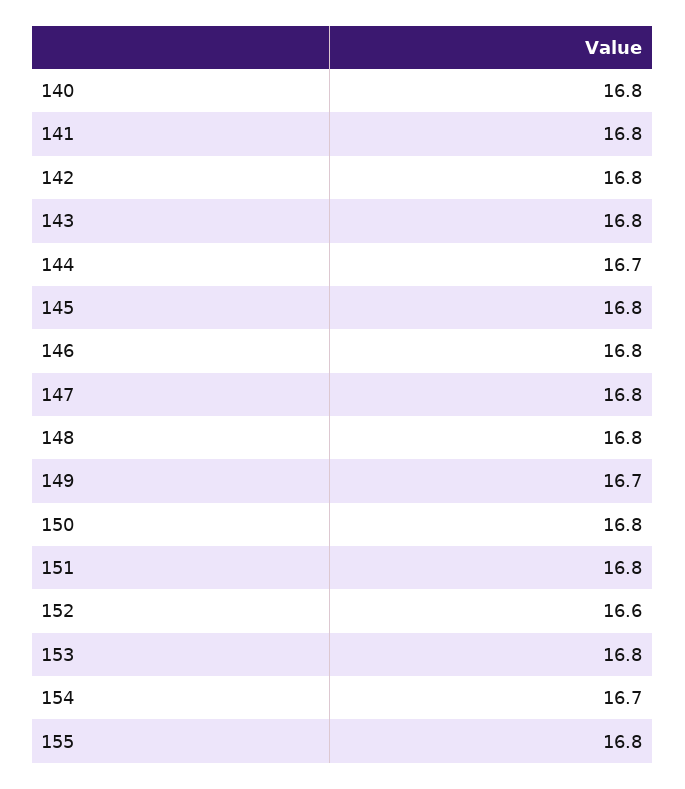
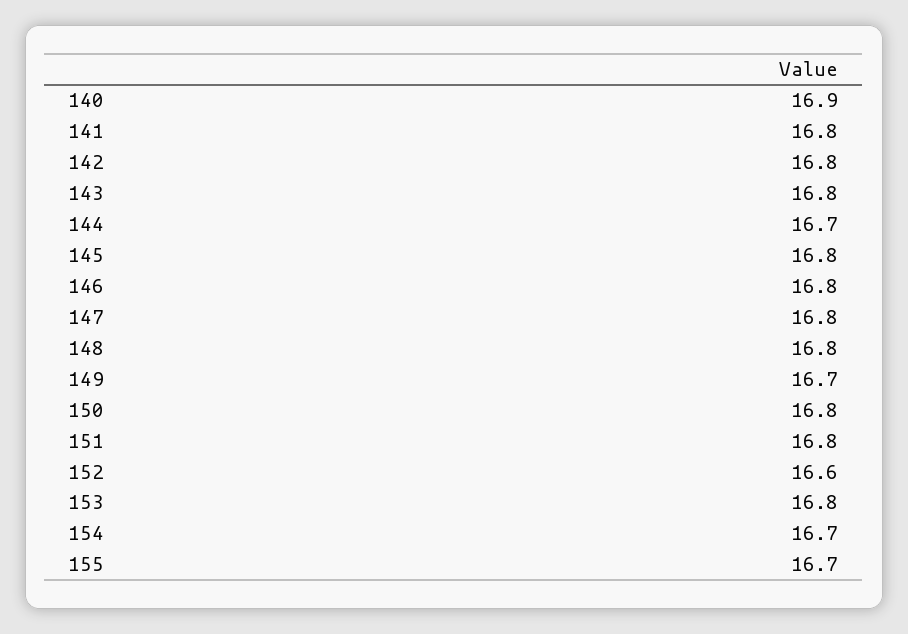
140: 16.8 -> 16.9
155: 16.8 -> 16.7

